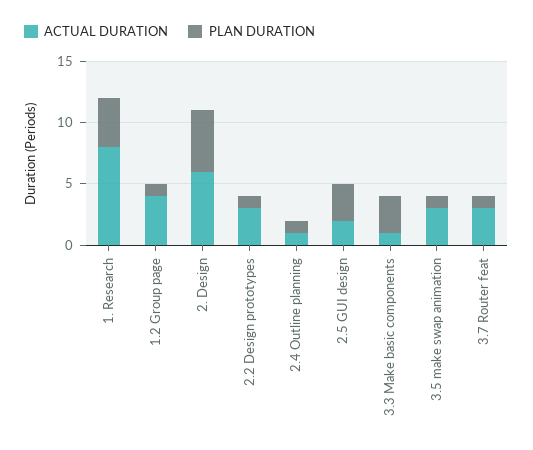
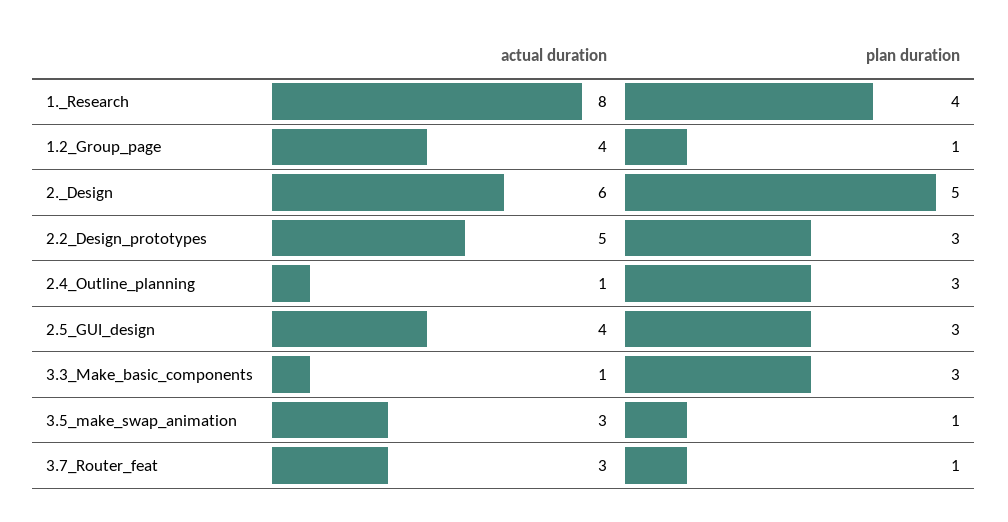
ACTUAL DURATION, 2.2 Design prototypes: 3 -> 5
PLAN DURATION, 2.2 Design prototypes: 1 -> 3
PLAN DURATION, 2.4 Outline planning: 1 -> 3
ACTUAL DURATION, 2.5 GUI design: 2 -> 4

